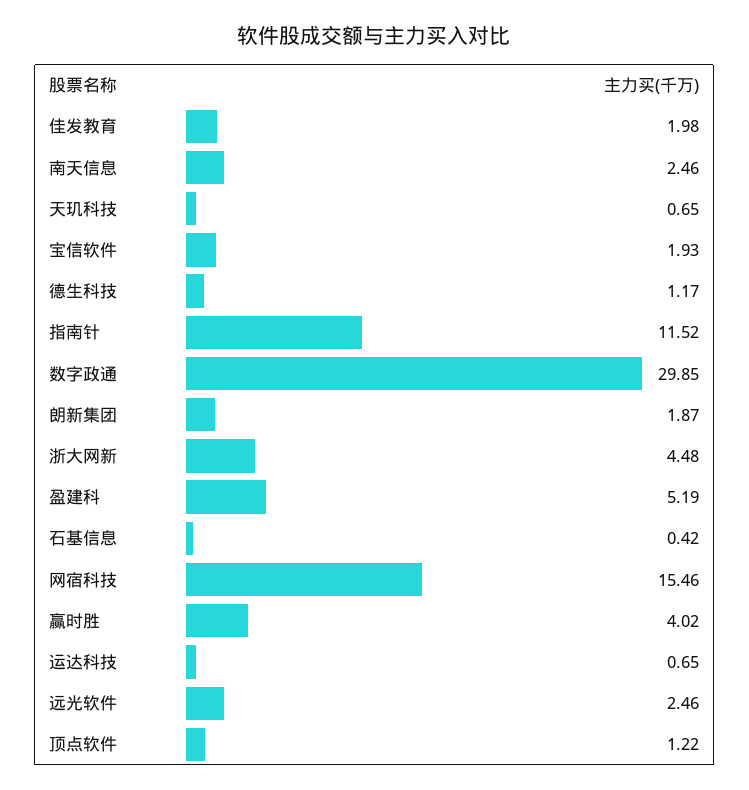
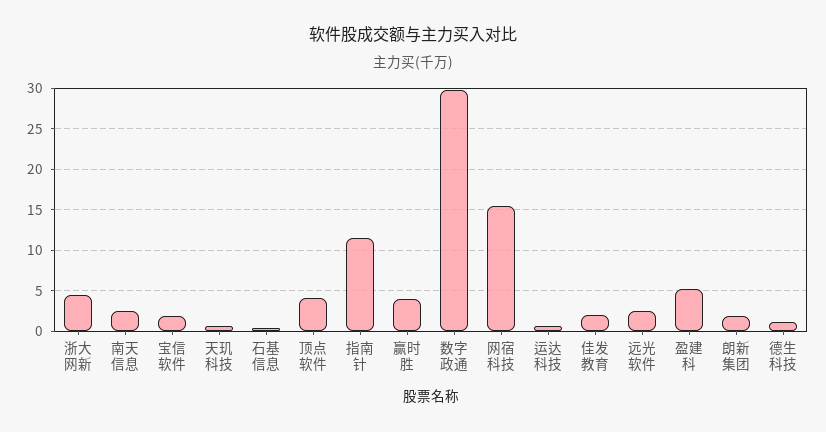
顶点软件: 1.22 -> 4

